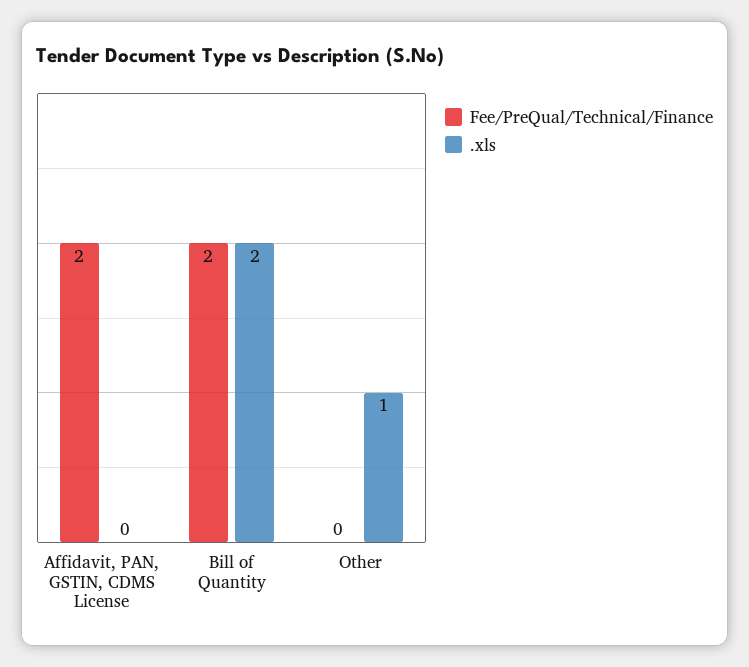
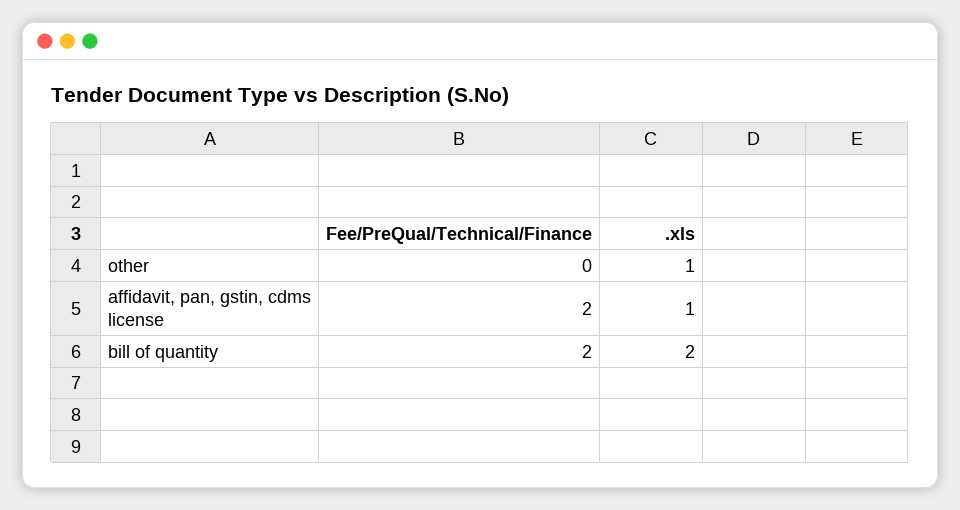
.xls, Affidavit, PAN, GSTIN, CDMS License: 0 -> 1

